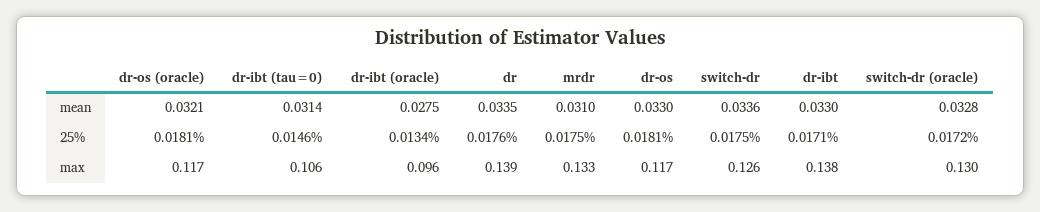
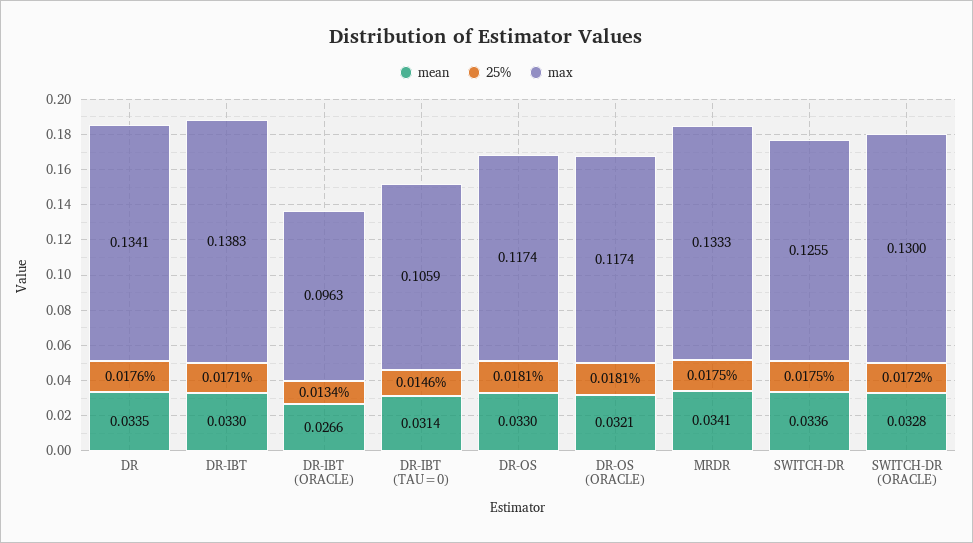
mean, dr-ibt (oracle): 0.0275 -> 0.0266
mean, mrdr: 0.031 -> 0.0341
max, dr: 0.139 -> 0.1341

